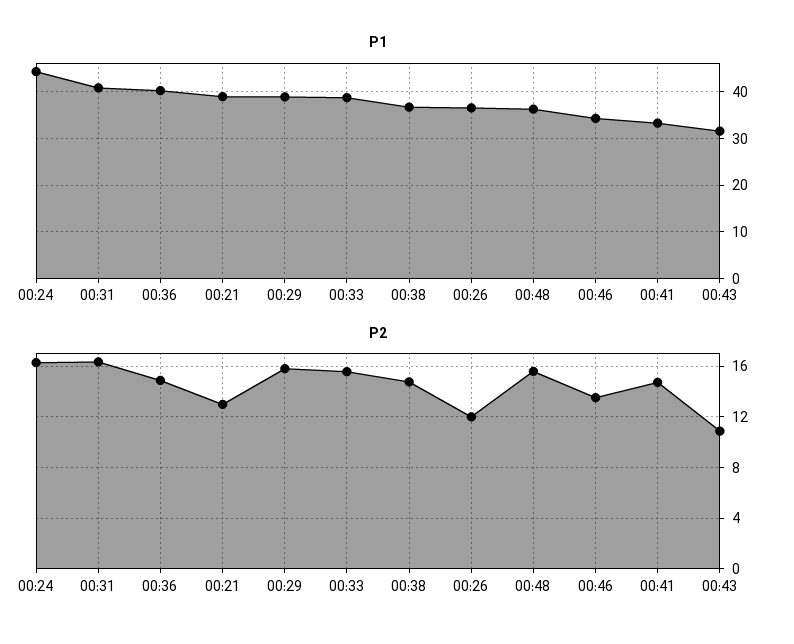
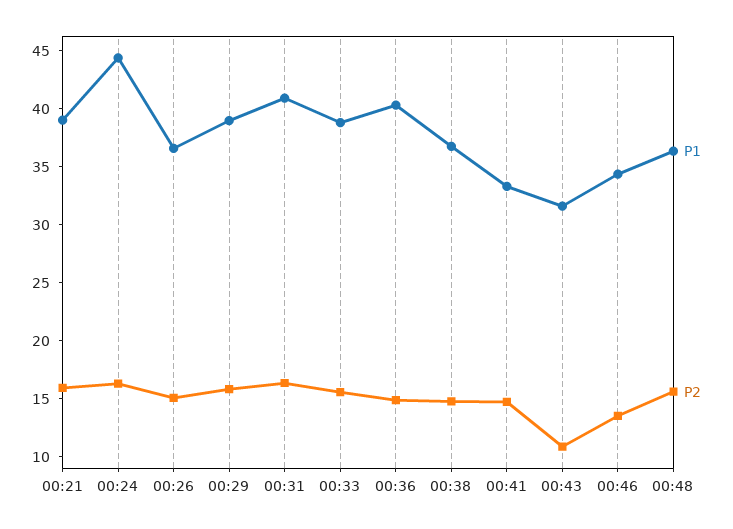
P2, 00:21: 13 -> 16
P2, 00:26: 12 -> 15

